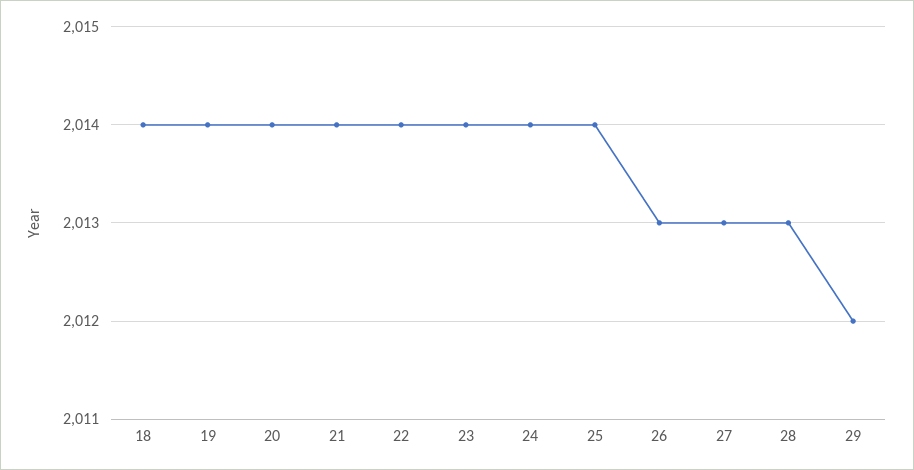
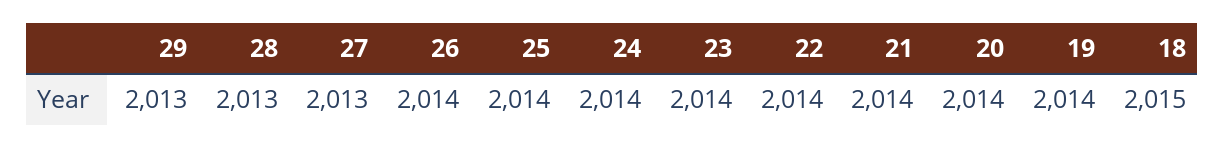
18: 2014 -> 2015
26: 2013 -> 2014
29: 2012 -> 2013

